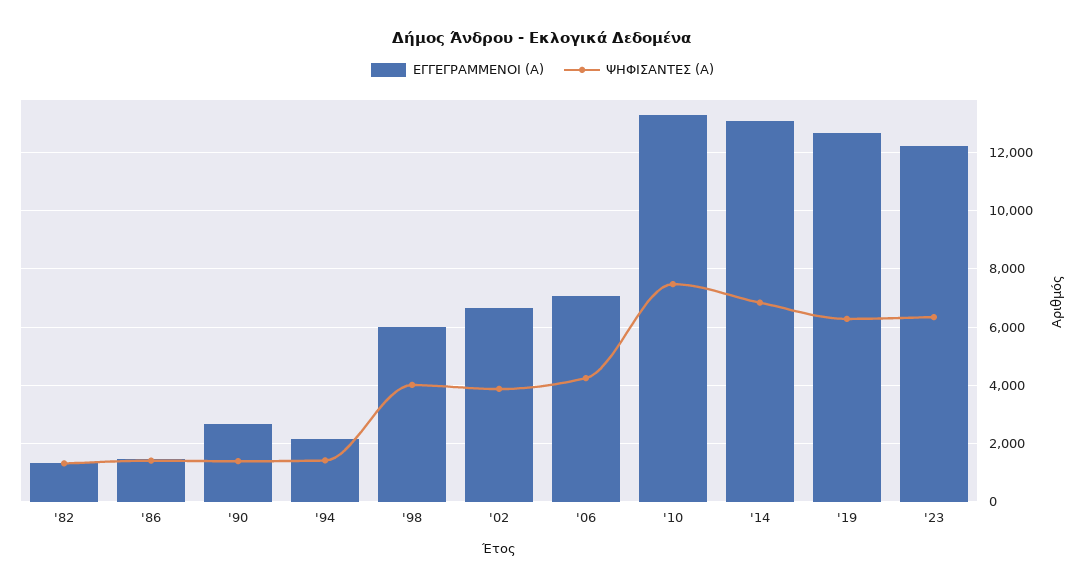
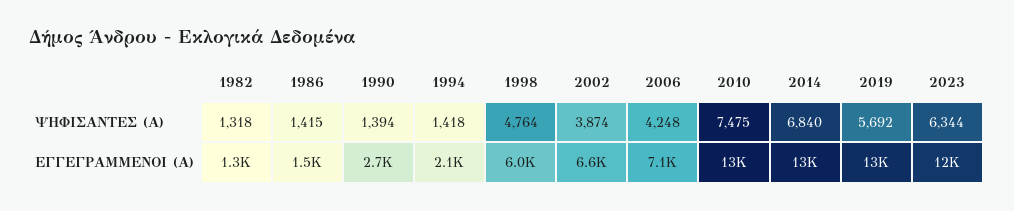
ΨΗΦΙΣΑΝΤΕΣ (Α), '98: 4000 -> 4764
ΨΗΦΙΣΑΝΤΕΣ (Α), '19: 6250 -> 5692

